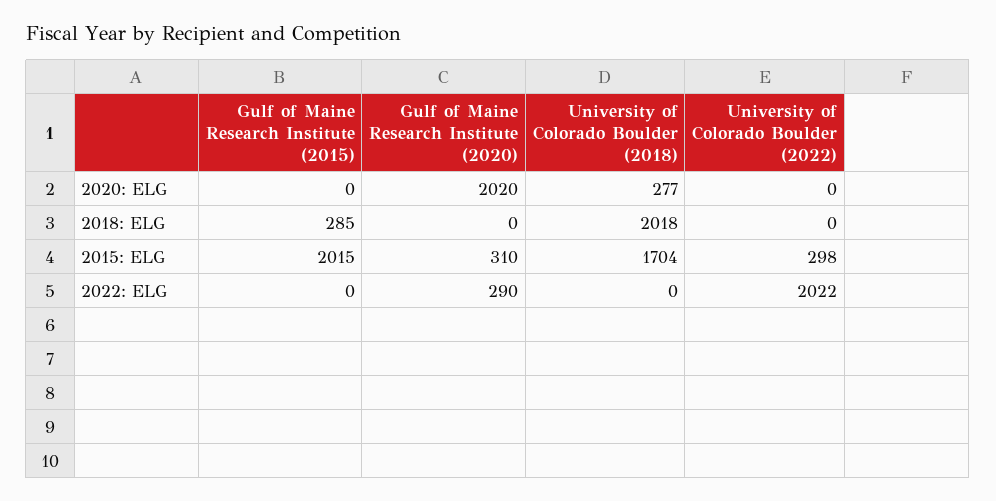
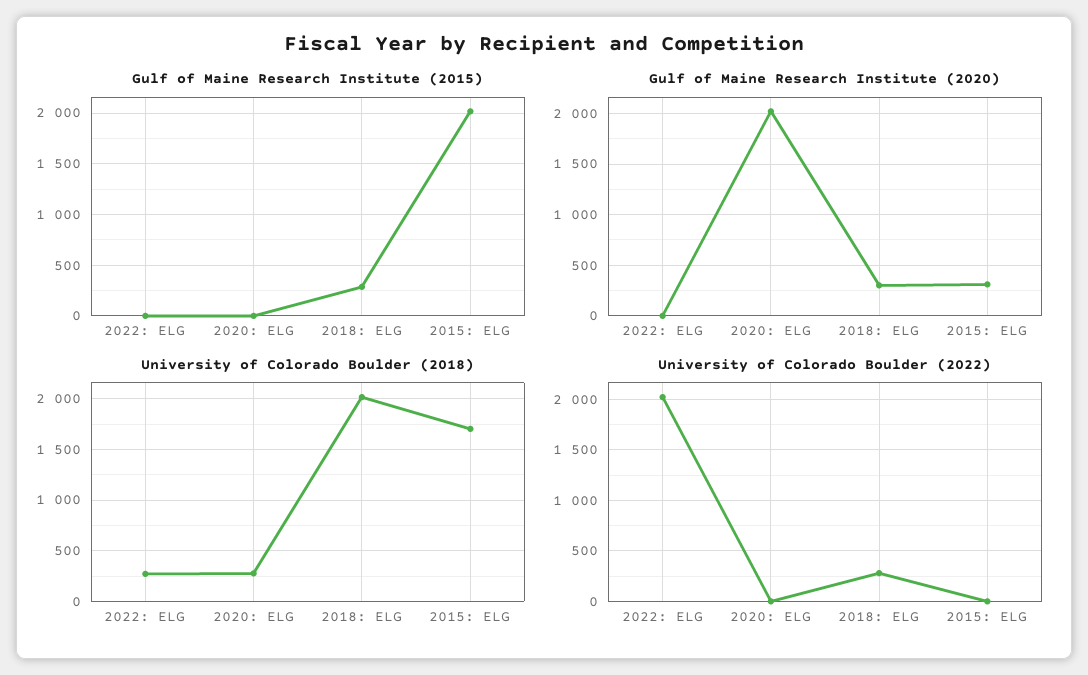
Gulf of Maine Research Institute (2020), 2018: ELG: 0 -> 300
University of Colorado Boulder (2022), 2018: ELG: 0 -> 300
University of Colorado Boulder (2022), 2015: ELG: 298 -> 0
Gulf of Maine Research Institute (2020), 2022: ELG: 290 -> 0
University of Colorado Boulder (2018), 2022: ELG: 0 -> 300

